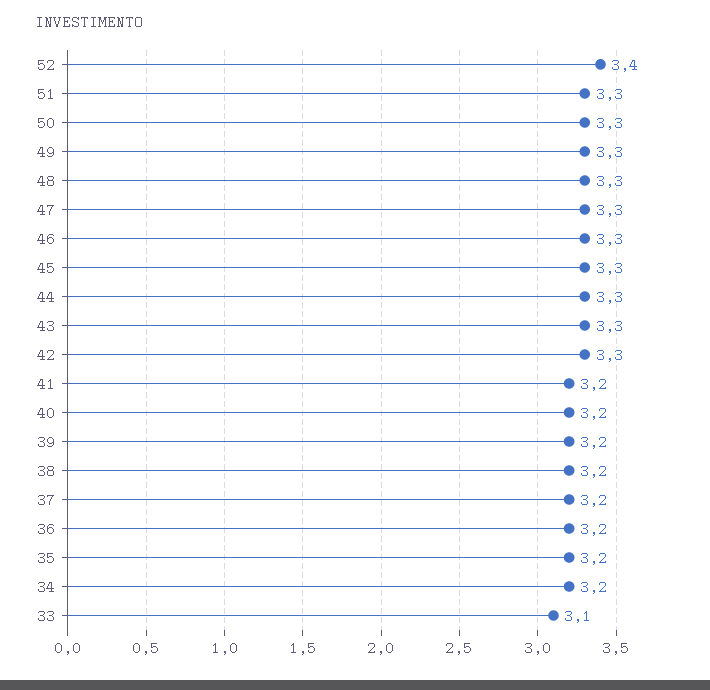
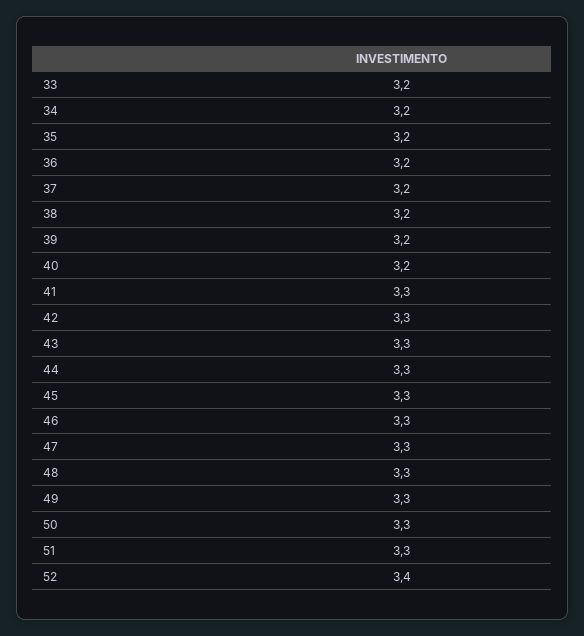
41: 3.2 -> 3.3
33: 3.1 -> 3.2

